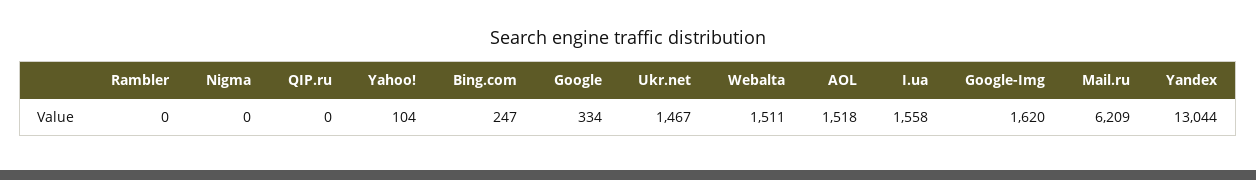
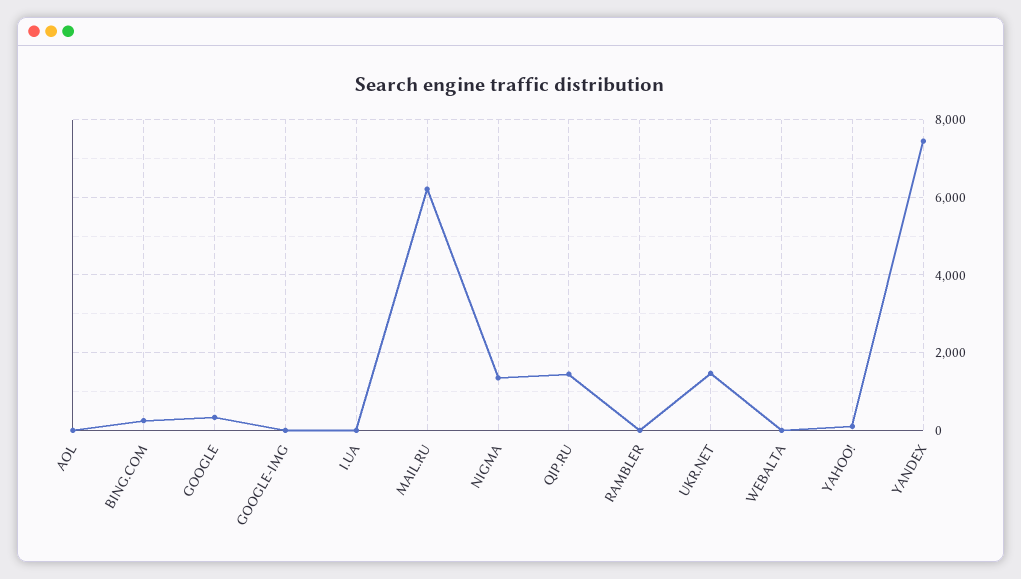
Nigma: 0 -> 1400
QIP.ru: 0 -> 1400
Webalta: 1511 -> 0
AOL: 1518 -> 0
I.ua: 1558 -> 0
Google-Img: 1620 -> 0
Yandex: 13044 -> 7400

